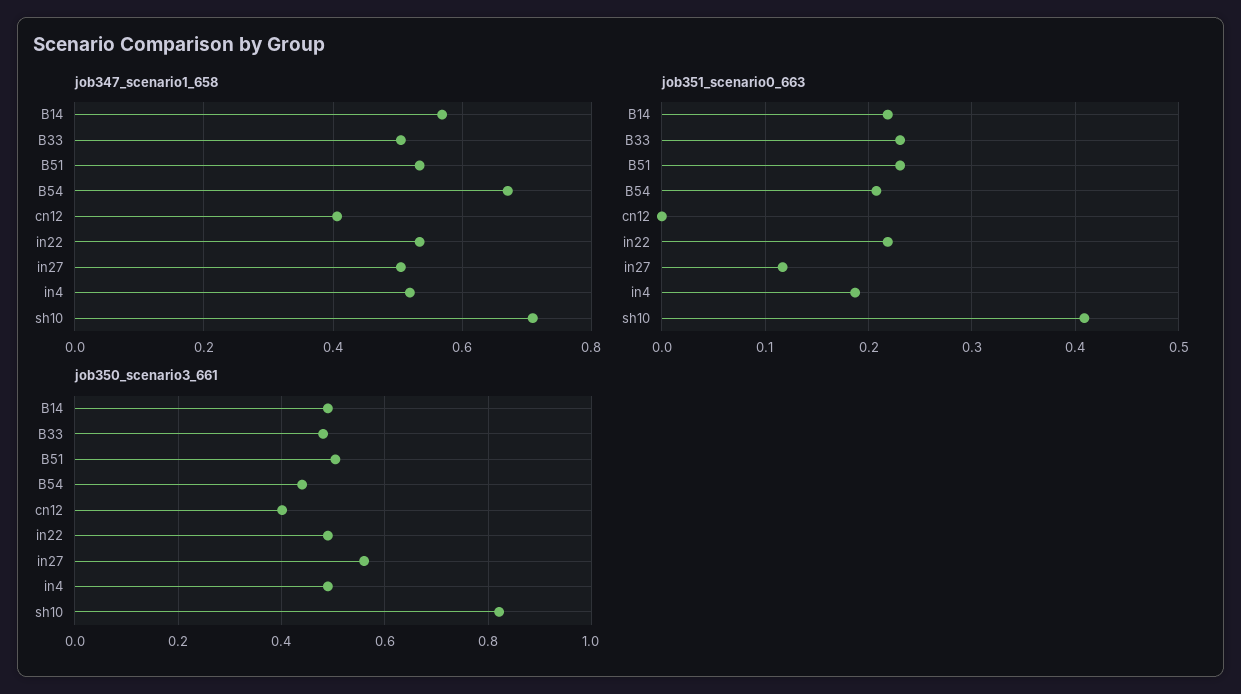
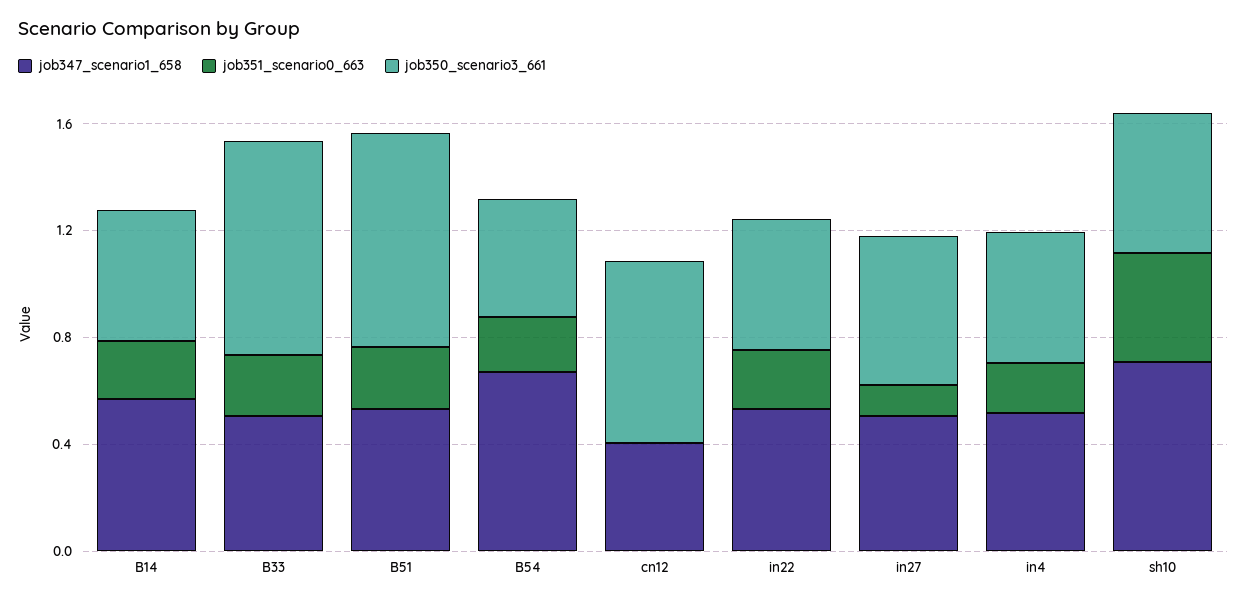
job350_scenario3_661, B33: 0.48 -> 0.8
job350_scenario3_661, B51: 0.5 -> 0.8
job350_scenario3_661, cn12: 0.4 -> 0.7
job350_scenario3_661, sh10: 0.82 -> 0.5

